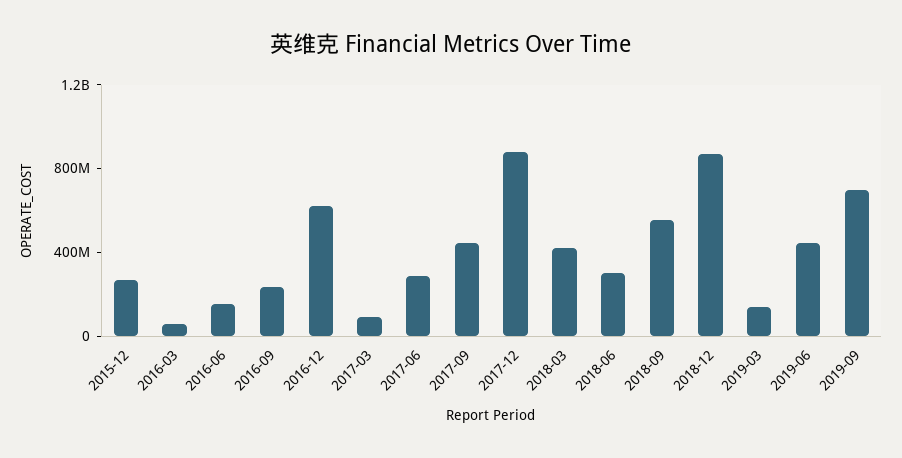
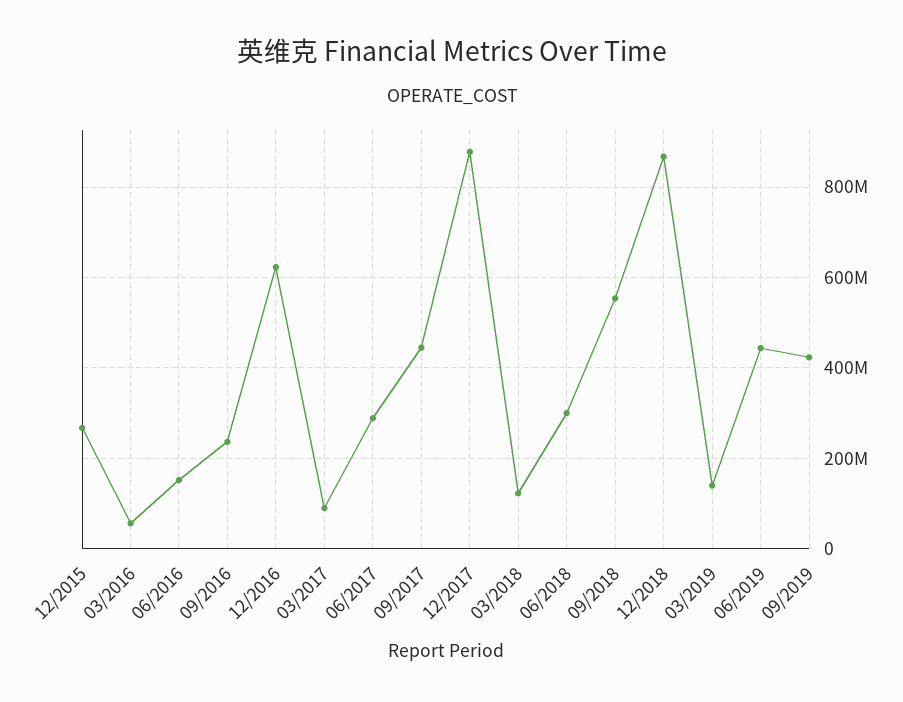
2018-03: 400000000 -> 120000000
2019-09: 700000000 -> 420000000

